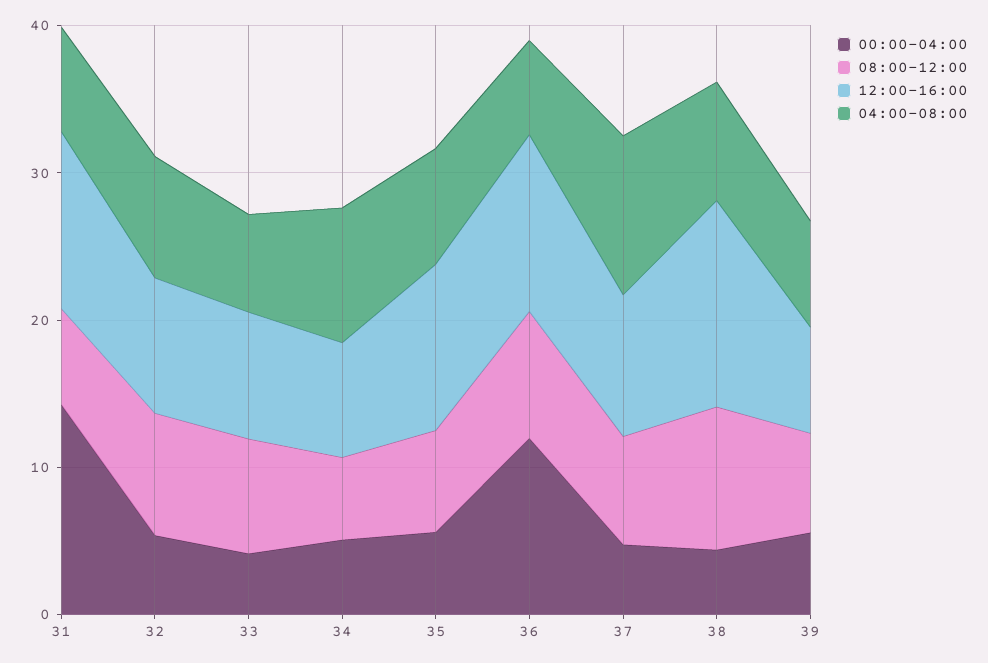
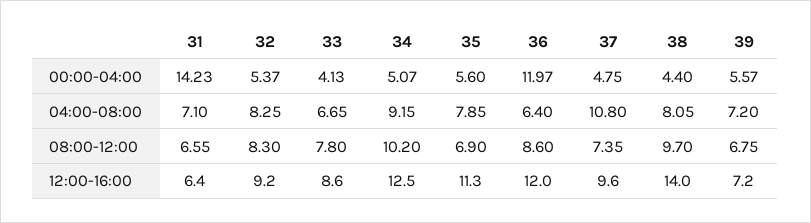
12:00-16:00, 31: 12 -> 6.4
08:00-12:00, 34: 6 -> 10.2
12:00-16:00, 34: 8 -> 12.5

